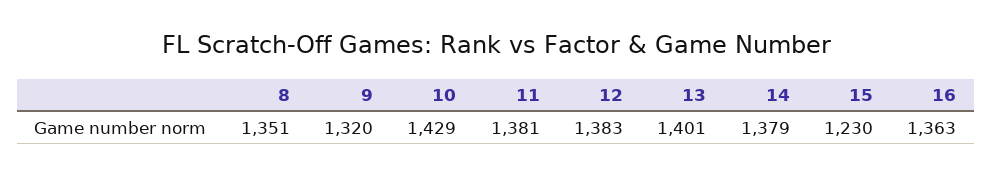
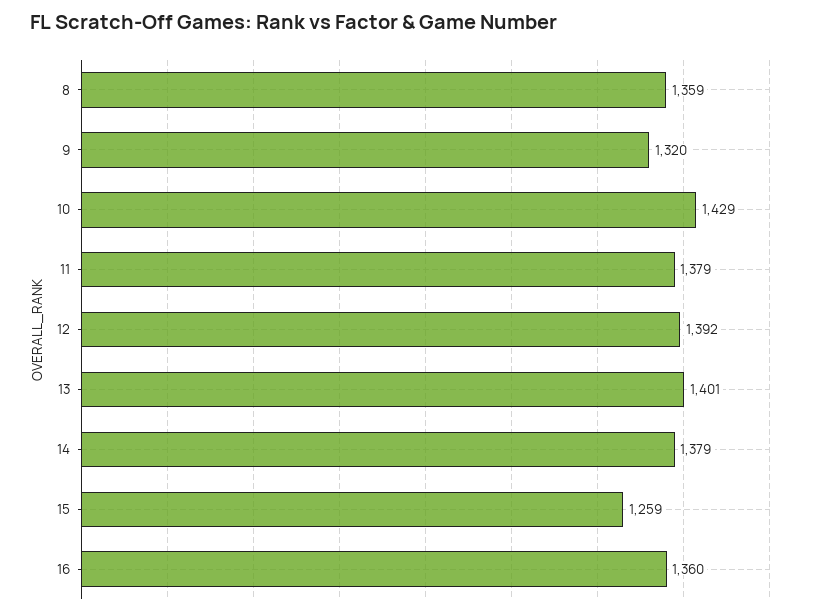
8: 1351 -> 1359
11: 1381 -> 1379
12: 1383 -> 1392
15: 1230 -> 1259
16: 1363 -> 1360

